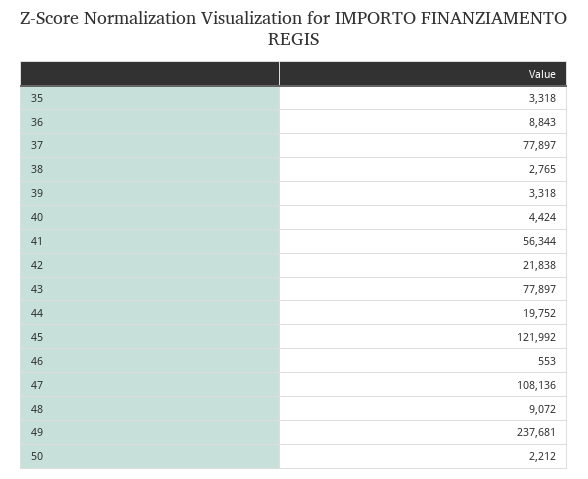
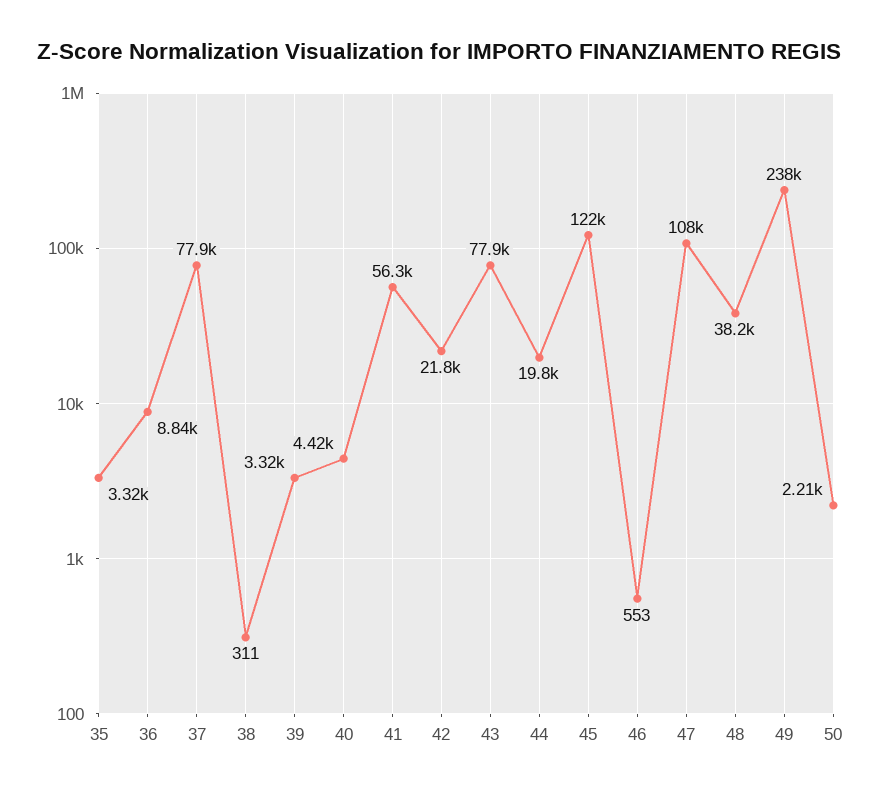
38: 2765 -> 311
48: 9072 -> 38200

